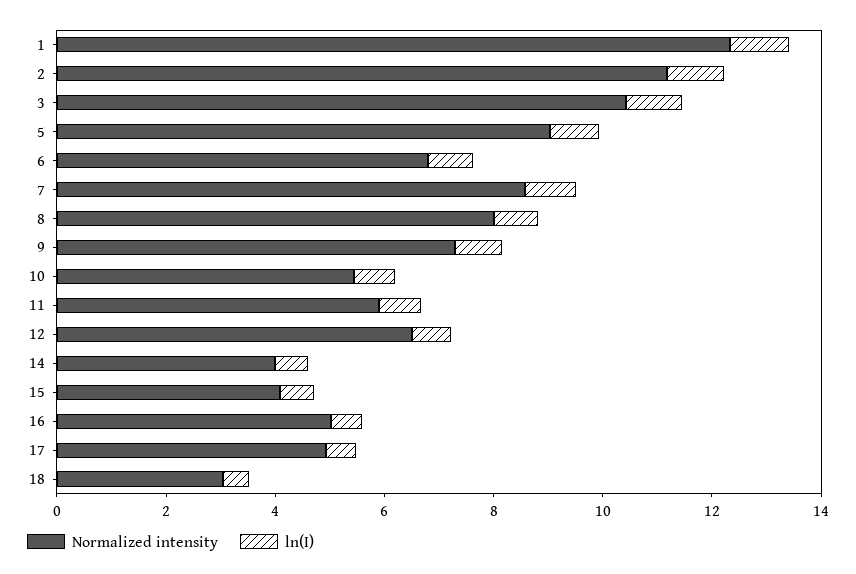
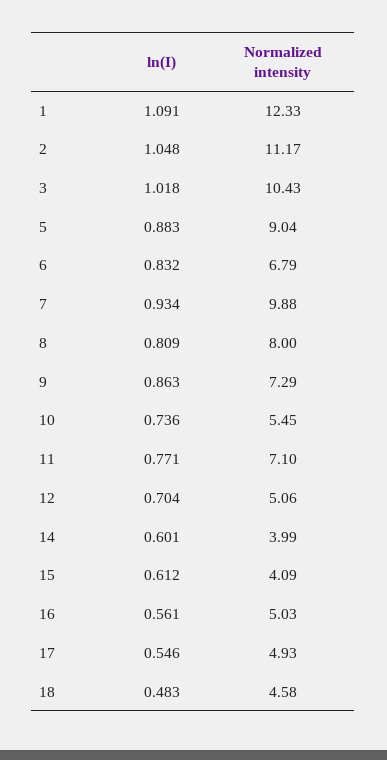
Normalized intensity, 7: 8.5 -> 9.88
Normalized intensity, 11: 6 -> 7.1
Normalized intensity, 12: 6.5 -> 5.06
Normalized intensity, 18: 3 -> 4.58

